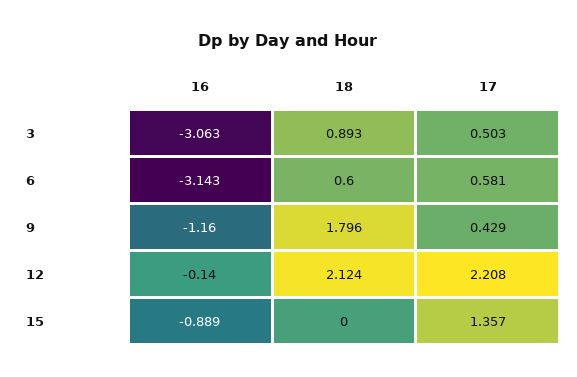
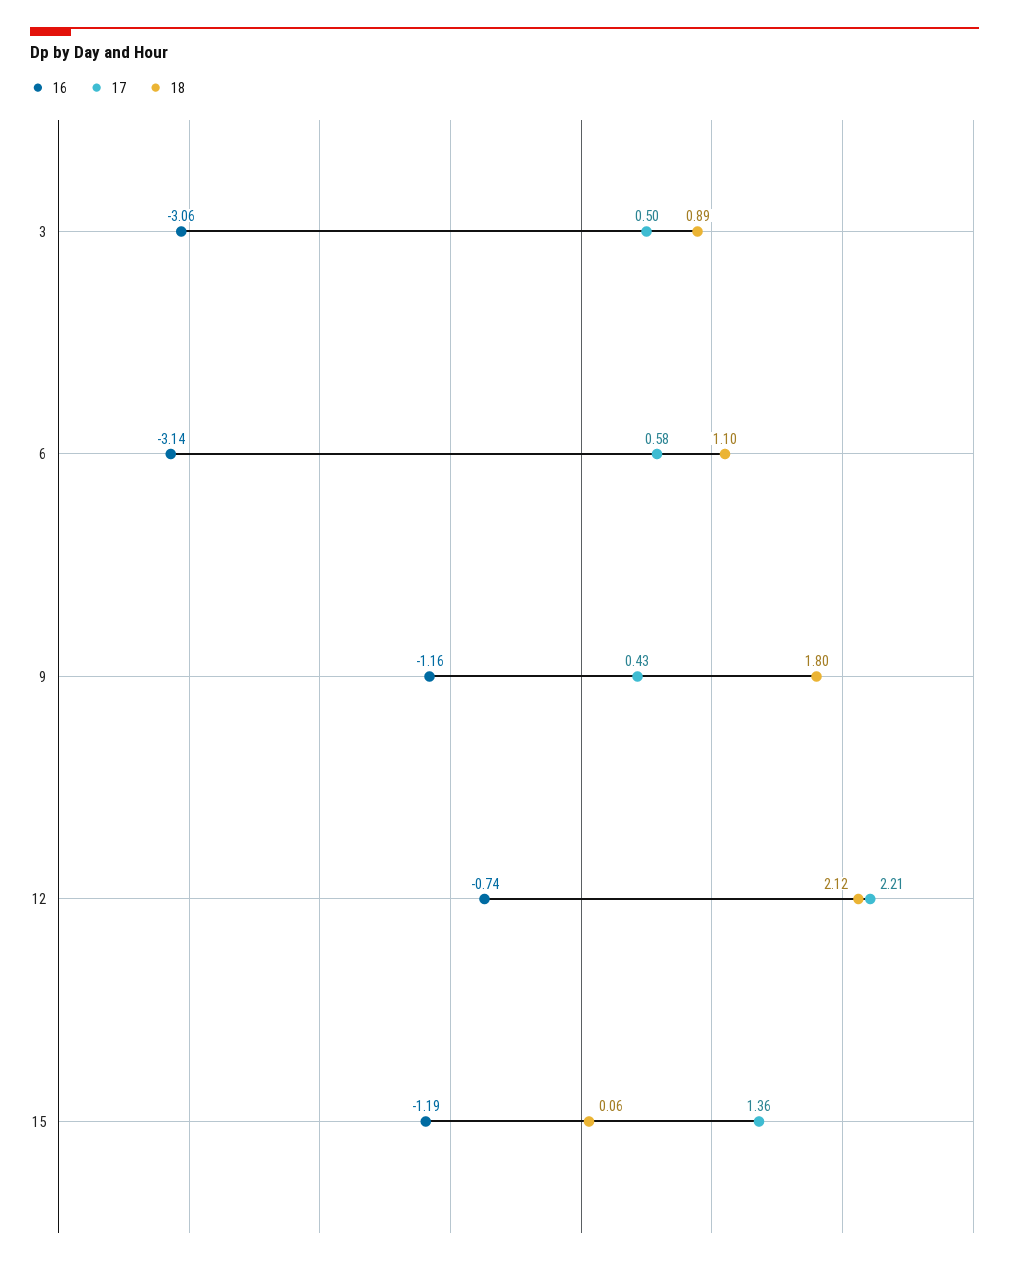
18, 6: 0.6 -> 1.1
16, 12: -0.14 -> -0.74
16, 15: -0.889 -> -1.19
18, 15: 0 -> 0.06

